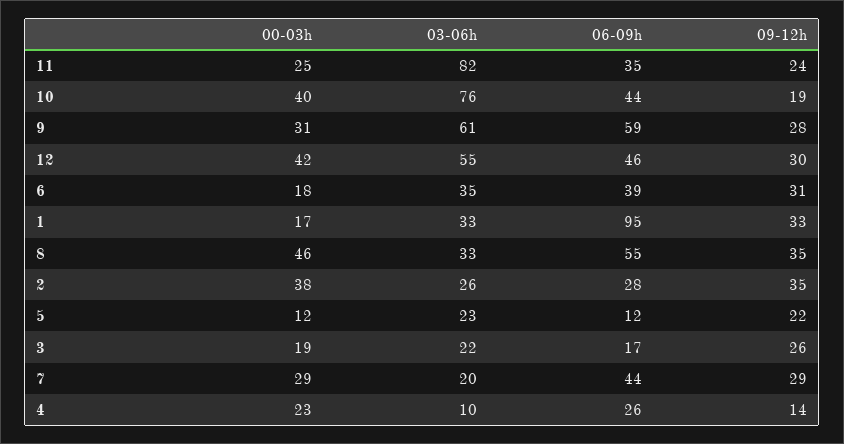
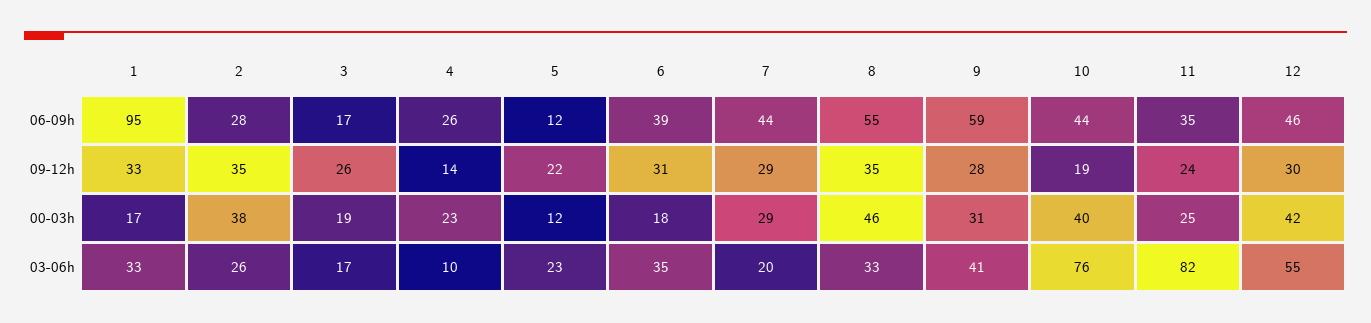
03-06h, 9: 61 -> 41
03-06h, 3: 22 -> 17

